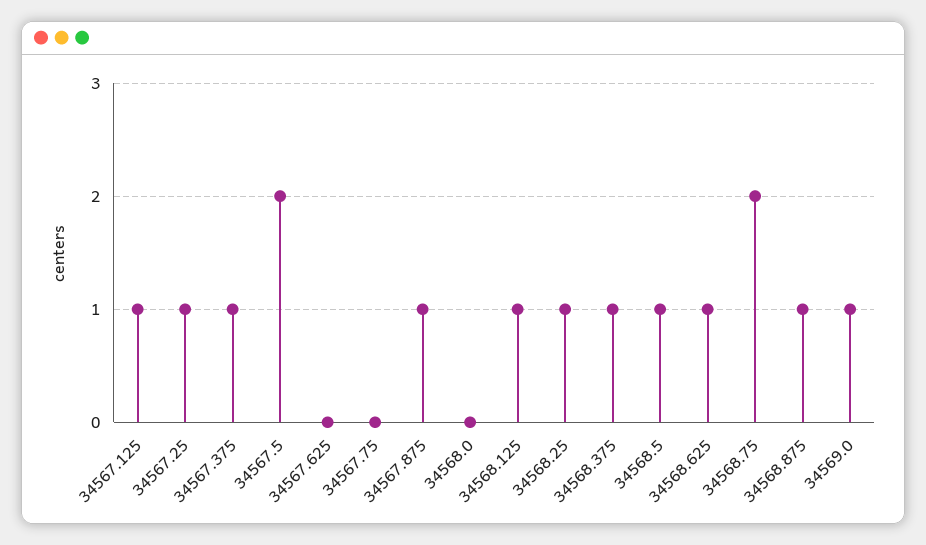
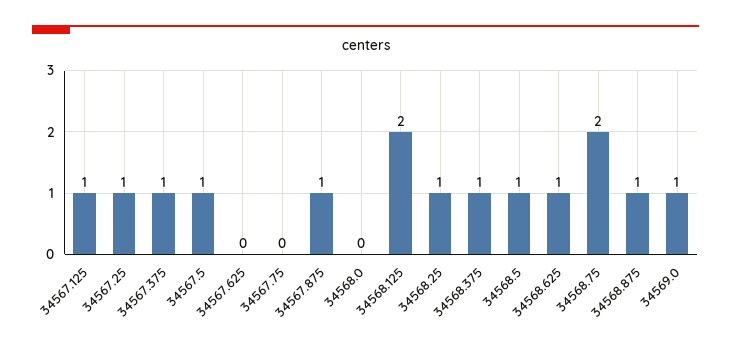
34567.5: 2 -> 1
34568.125: 1 -> 2

